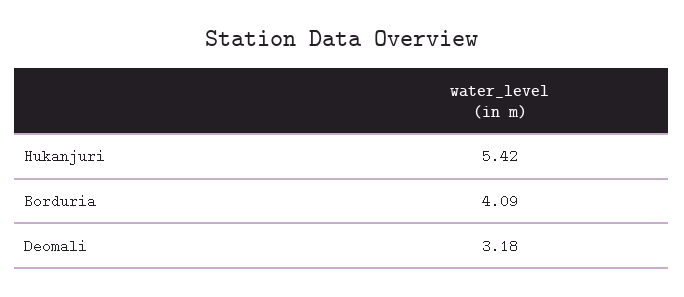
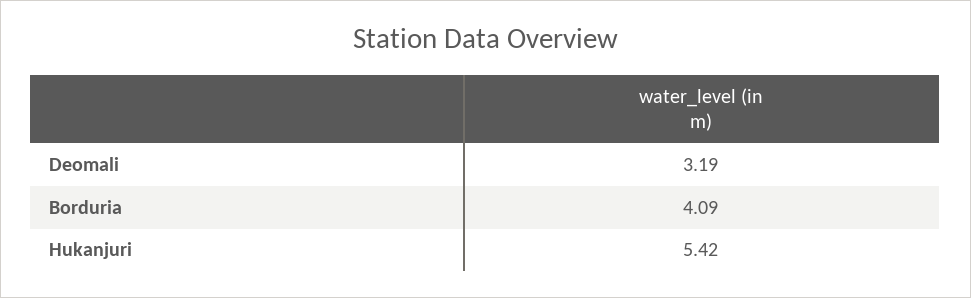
Deomali: 3.18 -> 3.19

